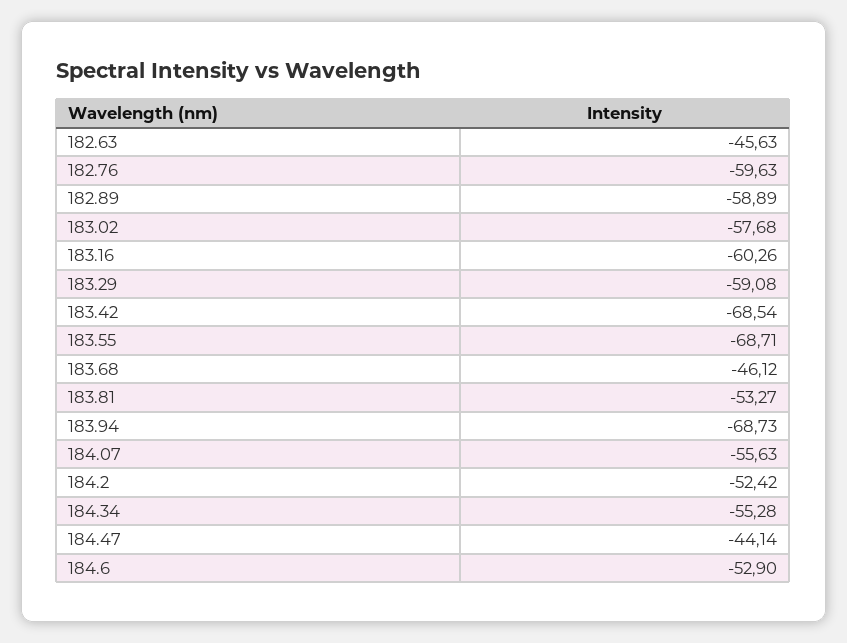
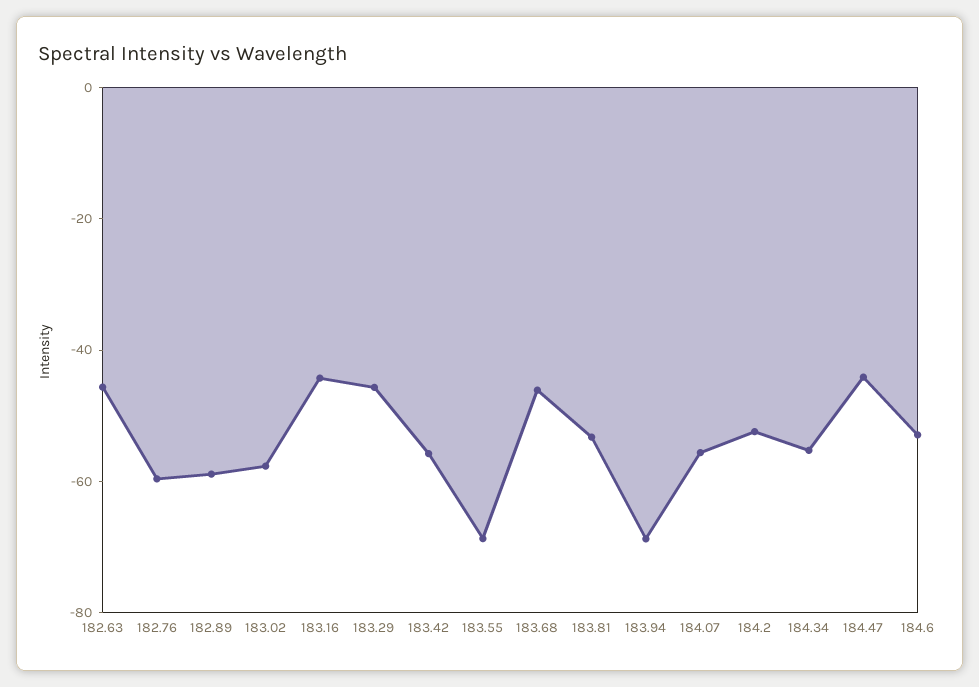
183.16: -60.26 -> -45
183.29: -59.08 -> -45
183.42: -68.54 -> -55

